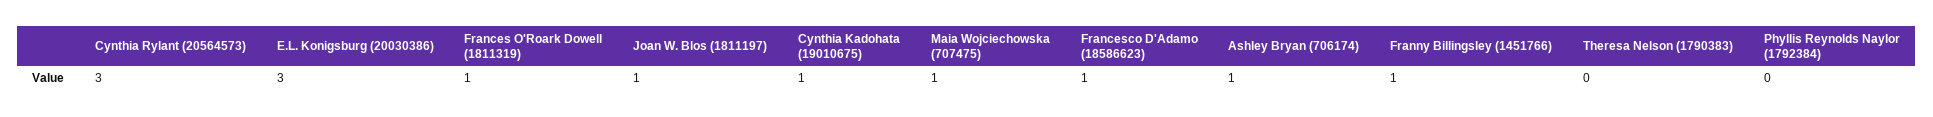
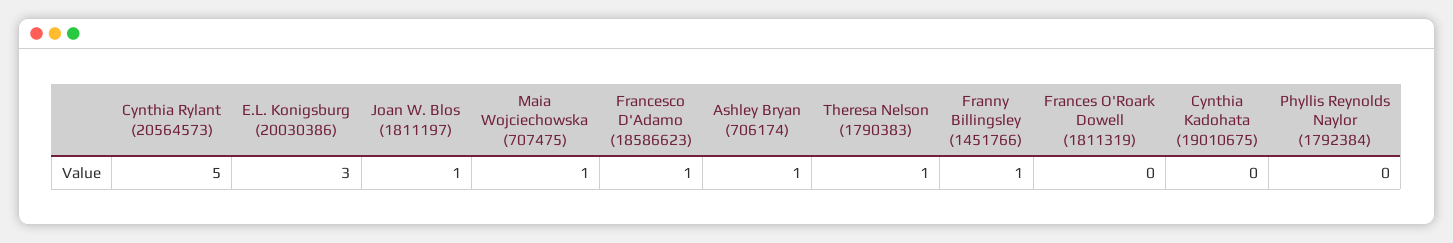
Cynthia Rylant (20564573): 3 -> 5
Frances O'Roark Dowell (1811319): 1 -> 0
Cynthia Kadohata (19010675): 1 -> 0
Theresa Nelson (1790383): 0 -> 1

